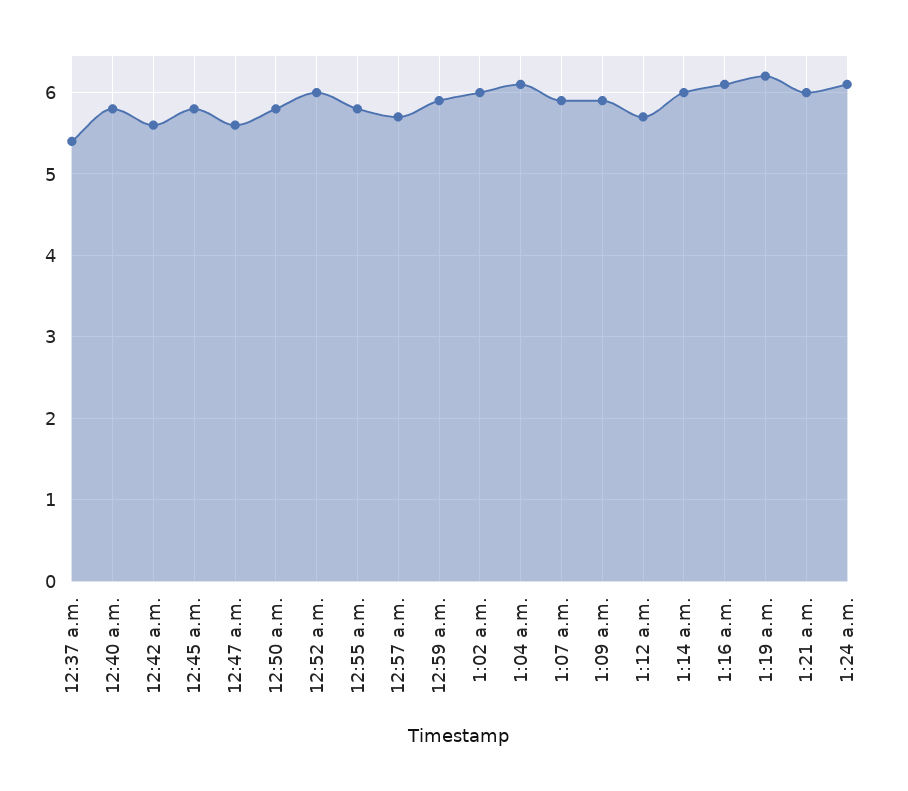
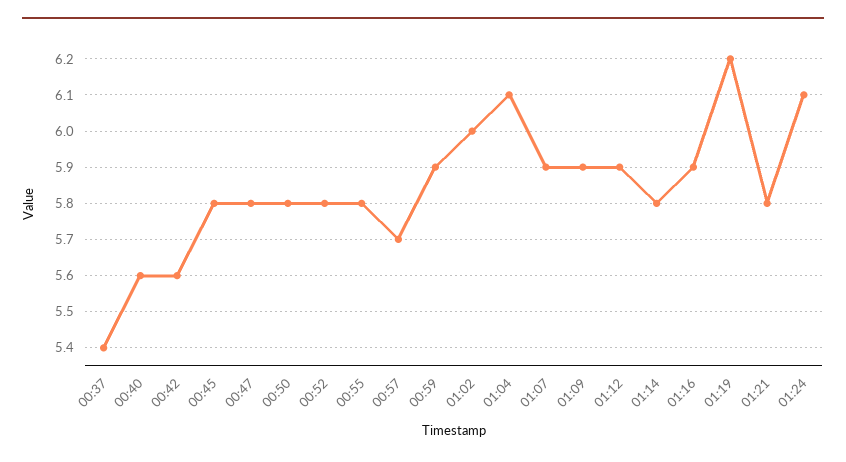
12:40 a.m.: 5.8 -> 5.6
12:47 a.m.: 5.6 -> 5.8
12:52 a.m.: 6 -> 5.8
1:12 a.m.: 5.7 -> 5.9
1:14 a.m.: 6 -> 5.8
1:16 a.m.: 6.1 -> 5.9
1:21 a.m.: 6 -> 5.8

